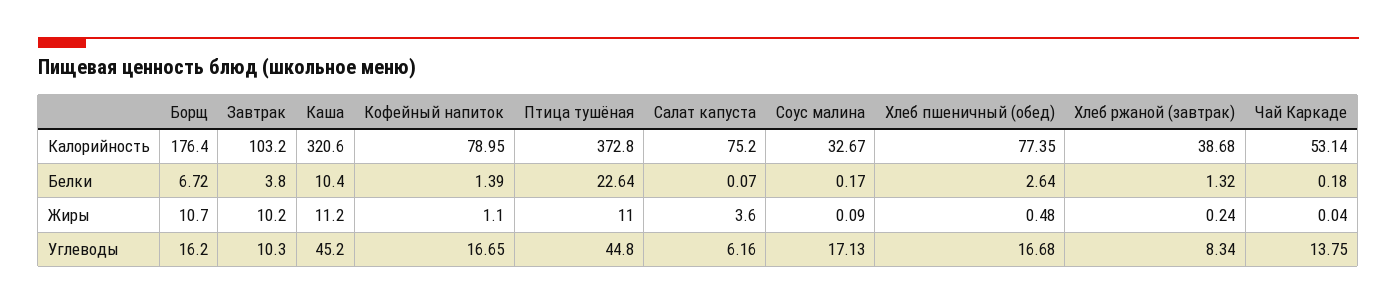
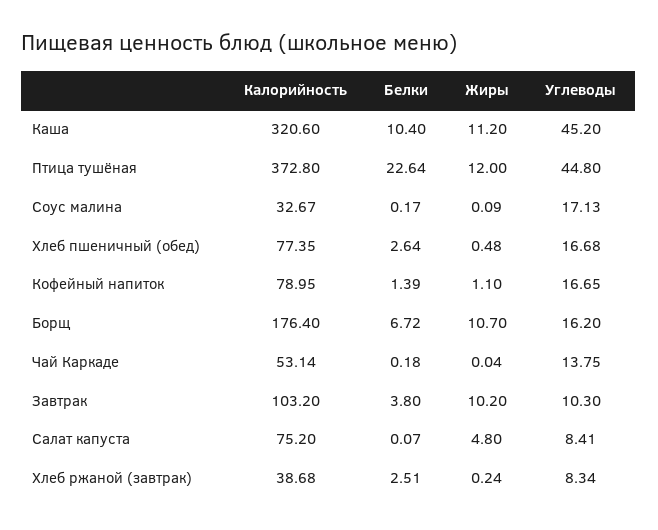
Хлеб ржаной (завтрак), Белки: 1.32 -> 2.51
Птица тушёная, Жиры: 11 -> 12
Салат капуста, Жиры: 3.6 -> 4.8
Салат капуста, Углеводы: 6.16 -> 8.41

